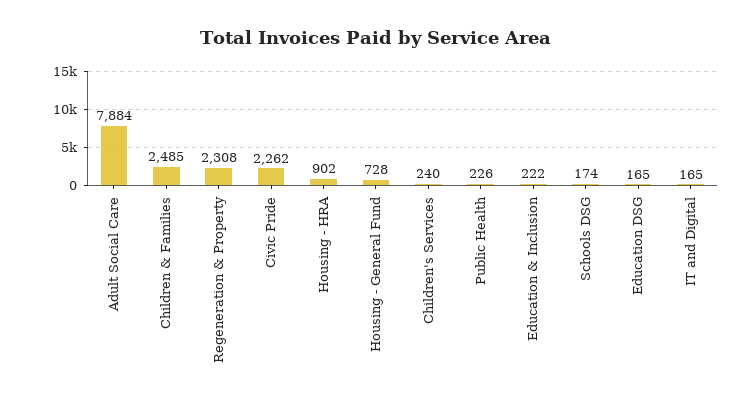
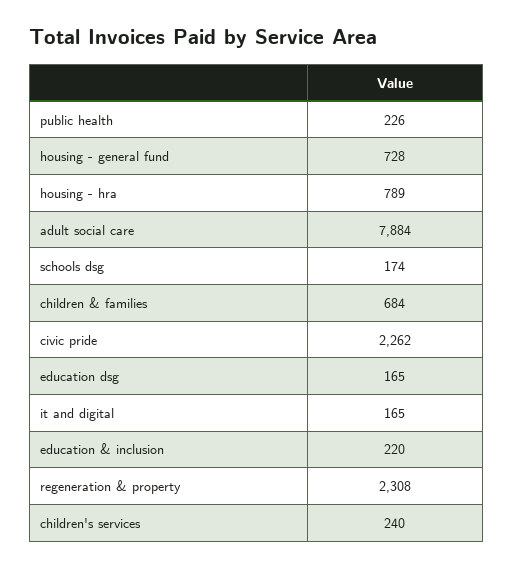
Children & Families: 2485 -> 684
Housing - HRA: 902 -> 789
Education & Inclusion: 222 -> 220

